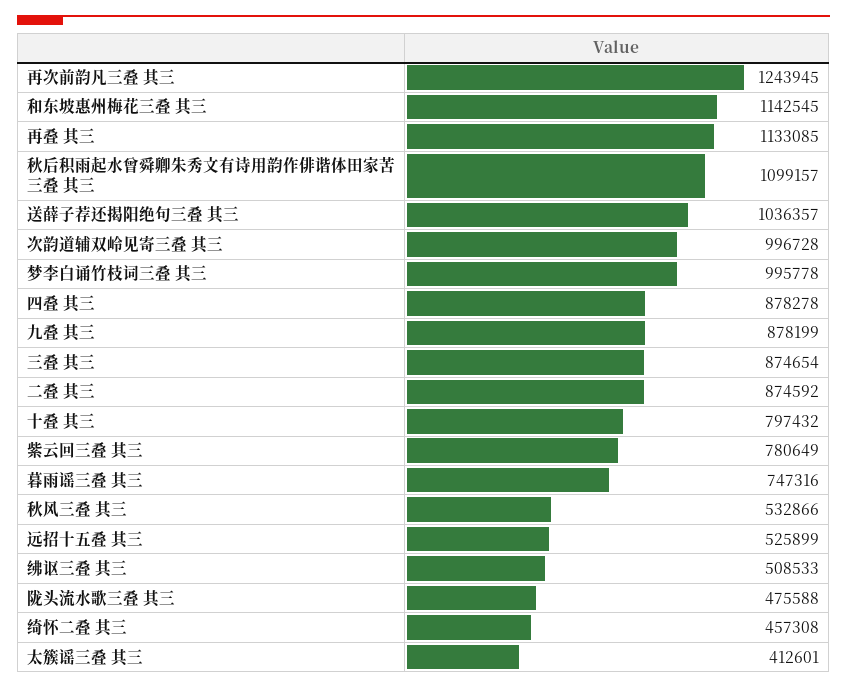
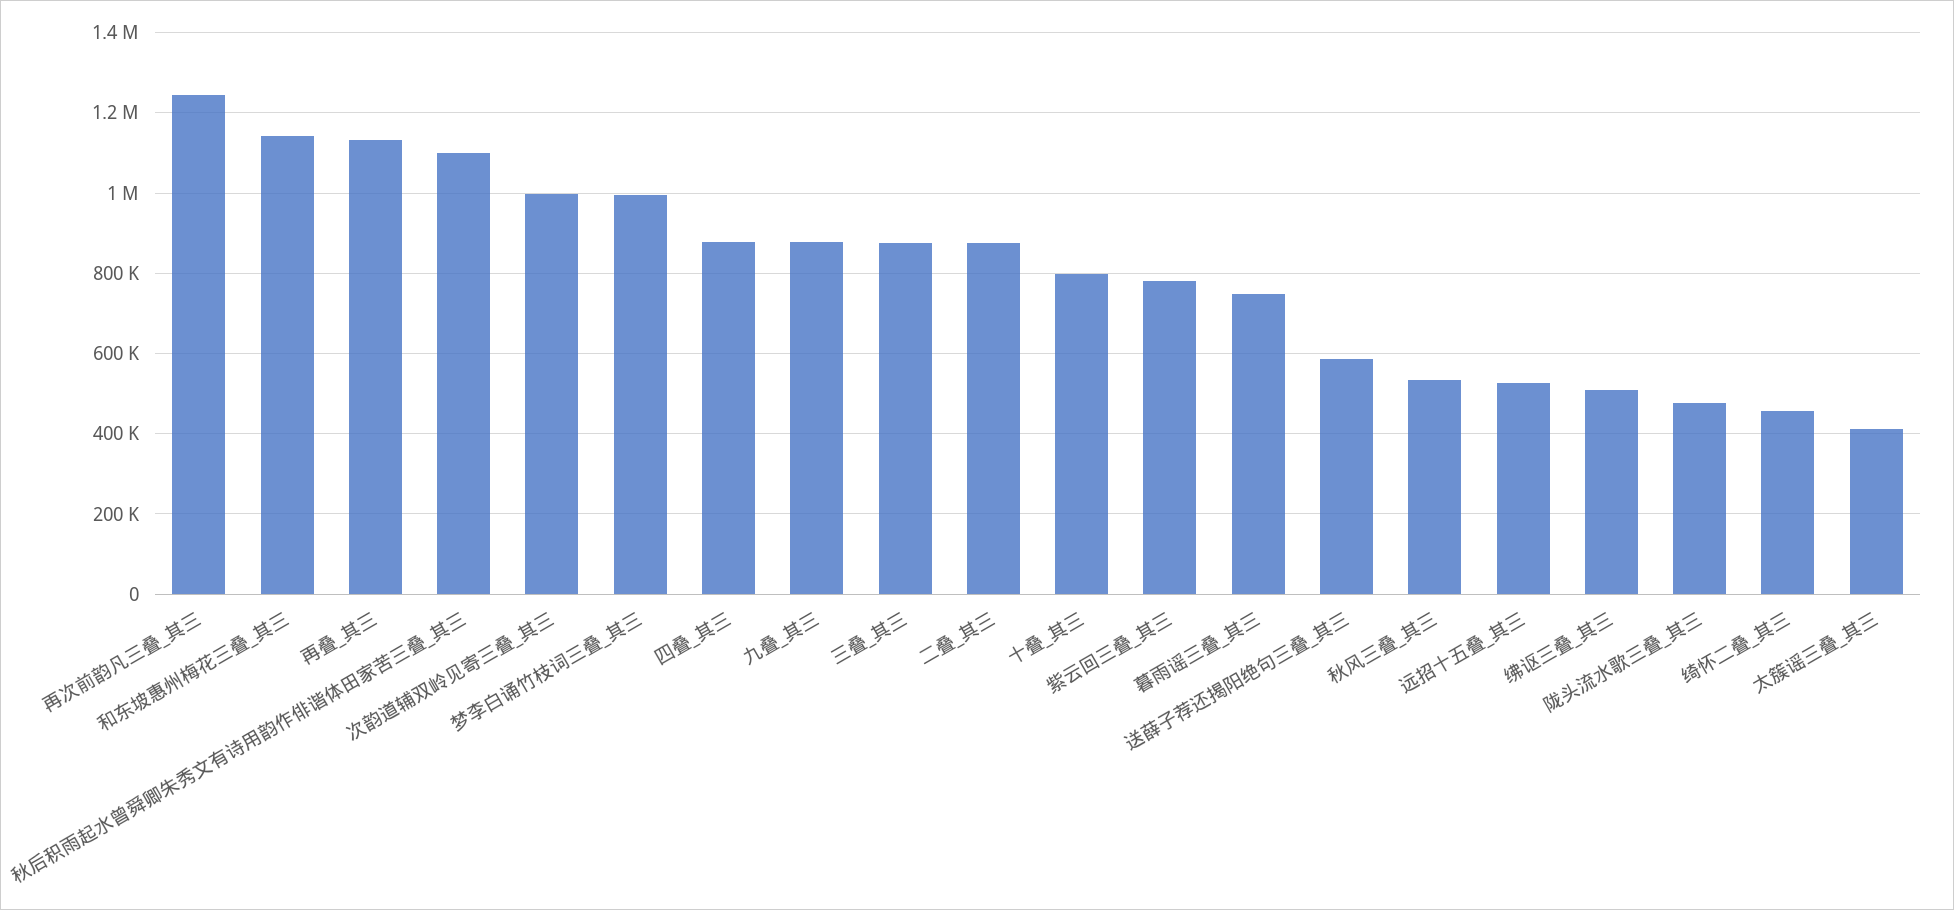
送薛子荐还揭阳绝句三叠 其三: 1036357 -> 580000

